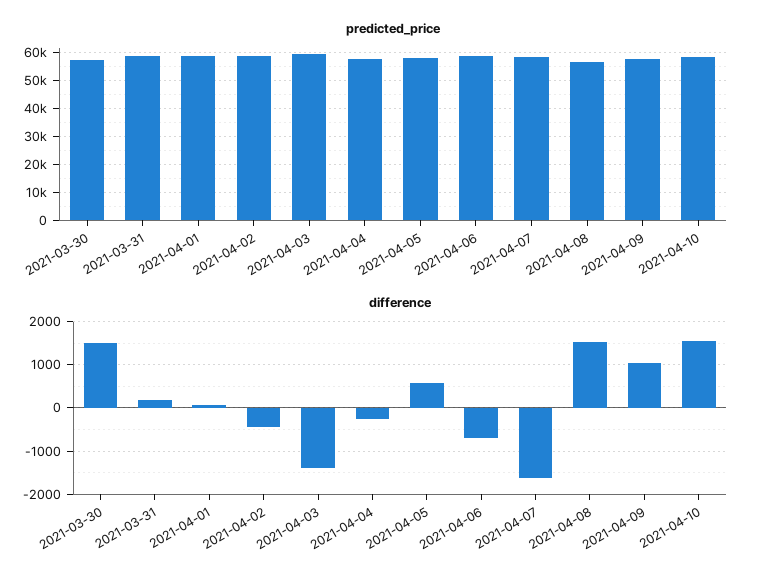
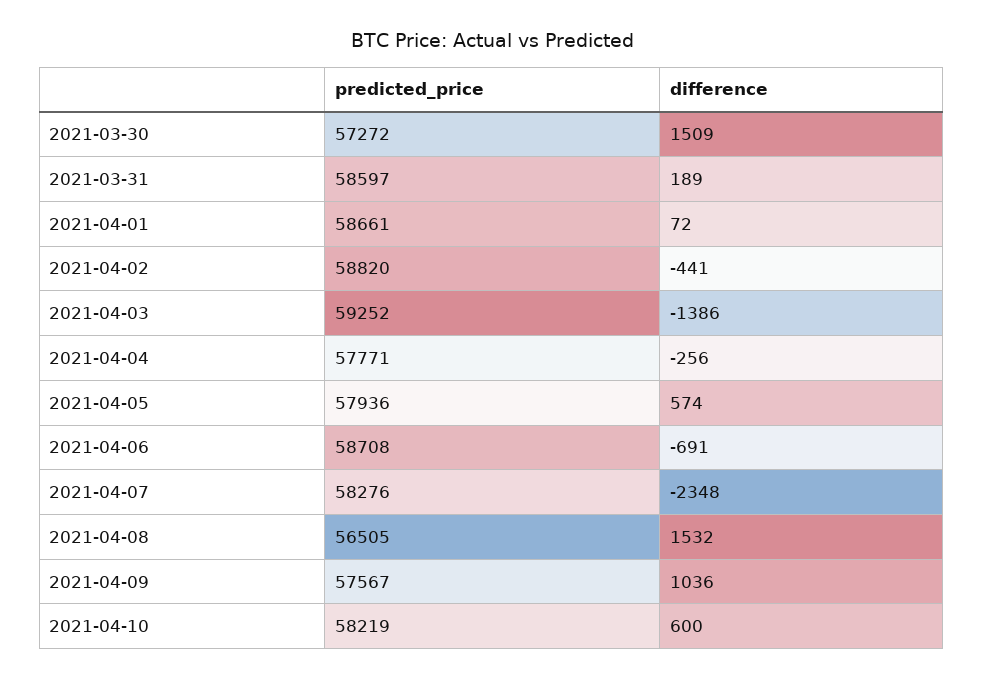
difference, 2021-04-07: -1600 -> -2348
difference, 2021-04-10: 1600 -> 600

